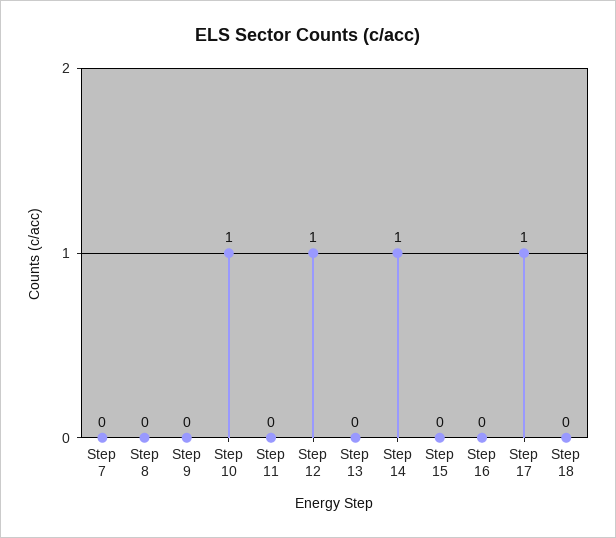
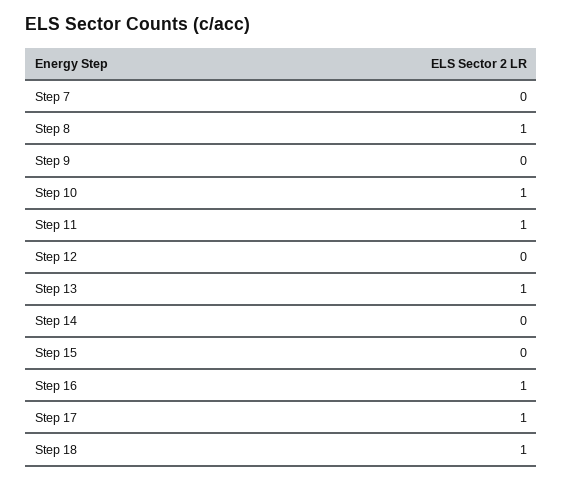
Step 8: 0 -> 1
Step 11: 0 -> 1
Step 12: 1 -> 0
Step 13: 0 -> 1
Step 14: 1 -> 0
Step 16: 0 -> 1
Step 18: 0 -> 1

